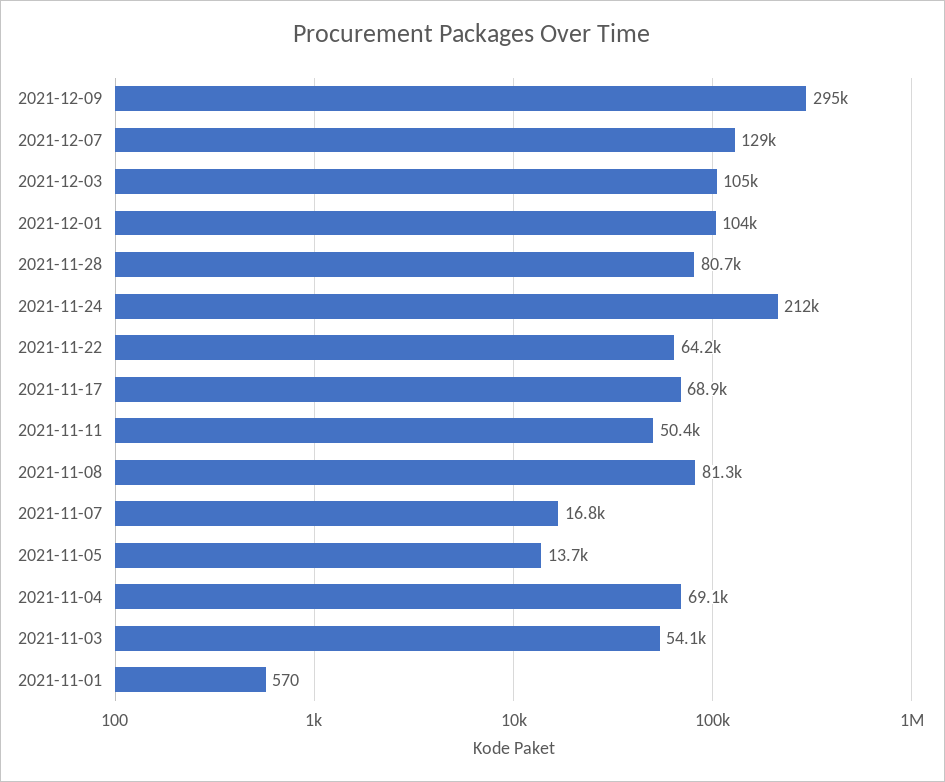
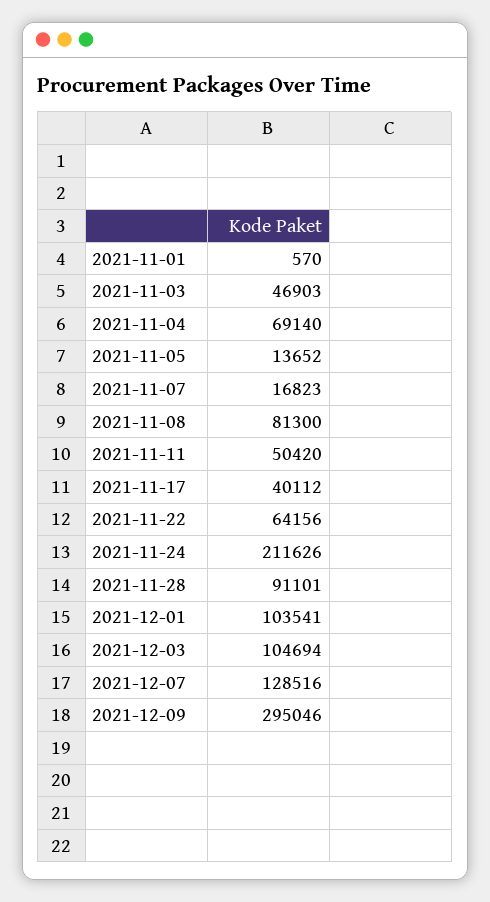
2021-11-28: 80700 -> 91101
2021-11-17: 68900 -> 40112
2021-11-03: 54100 -> 46903

